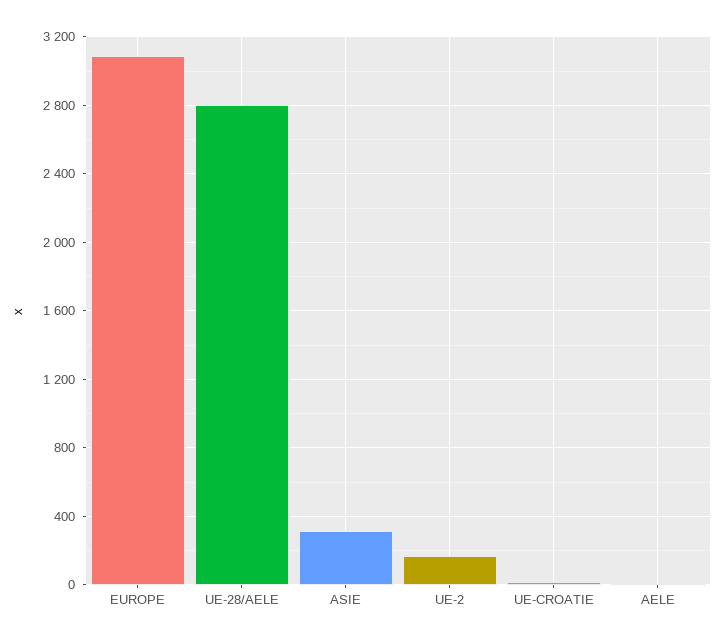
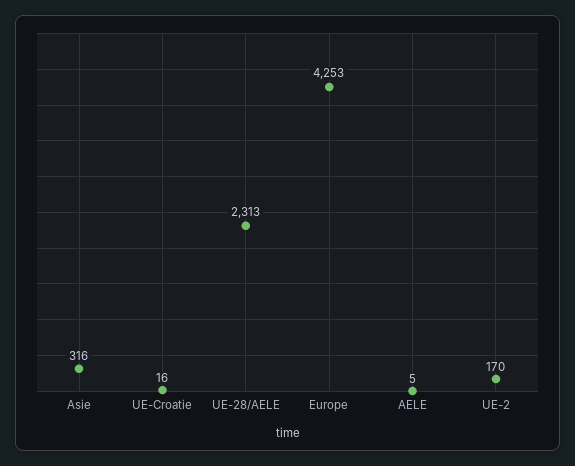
EUROPE: 3100 -> 4253
UE-28/AELE: 2800 -> 2313

